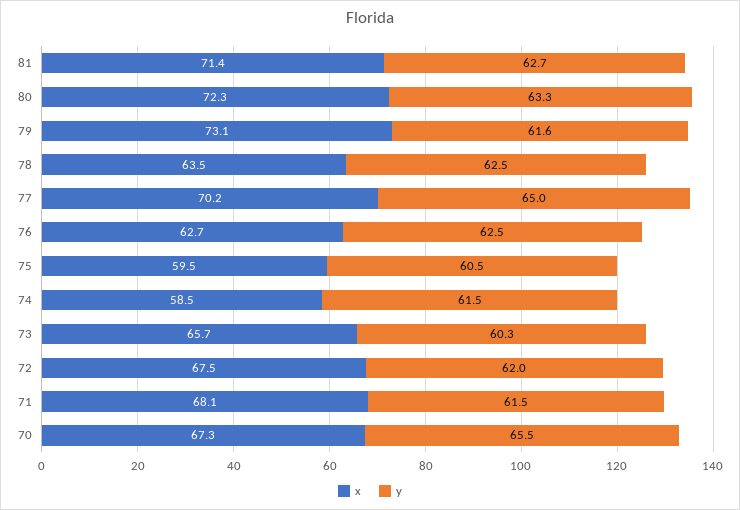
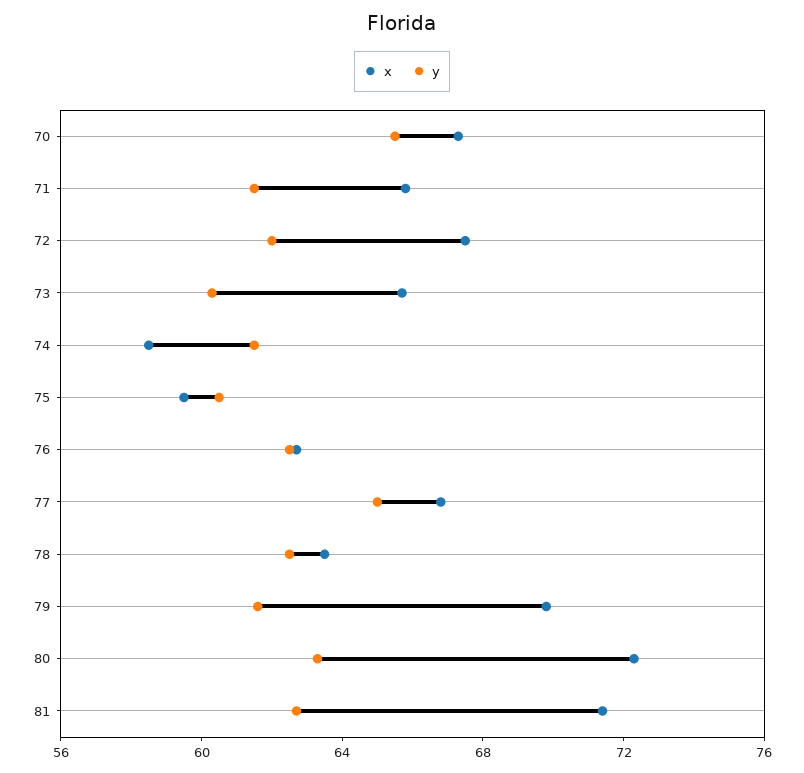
x, 79: 73.1 -> 70
x, 77: 70.2 -> 67
x, 71: 68.1 -> 66

